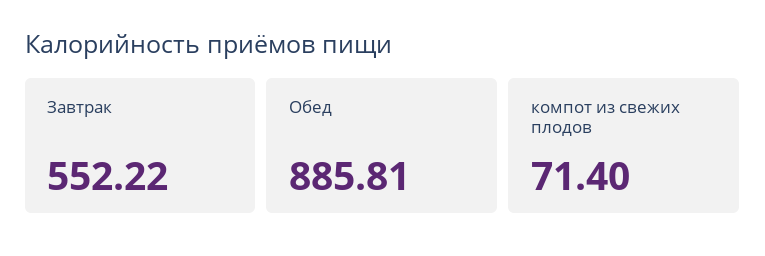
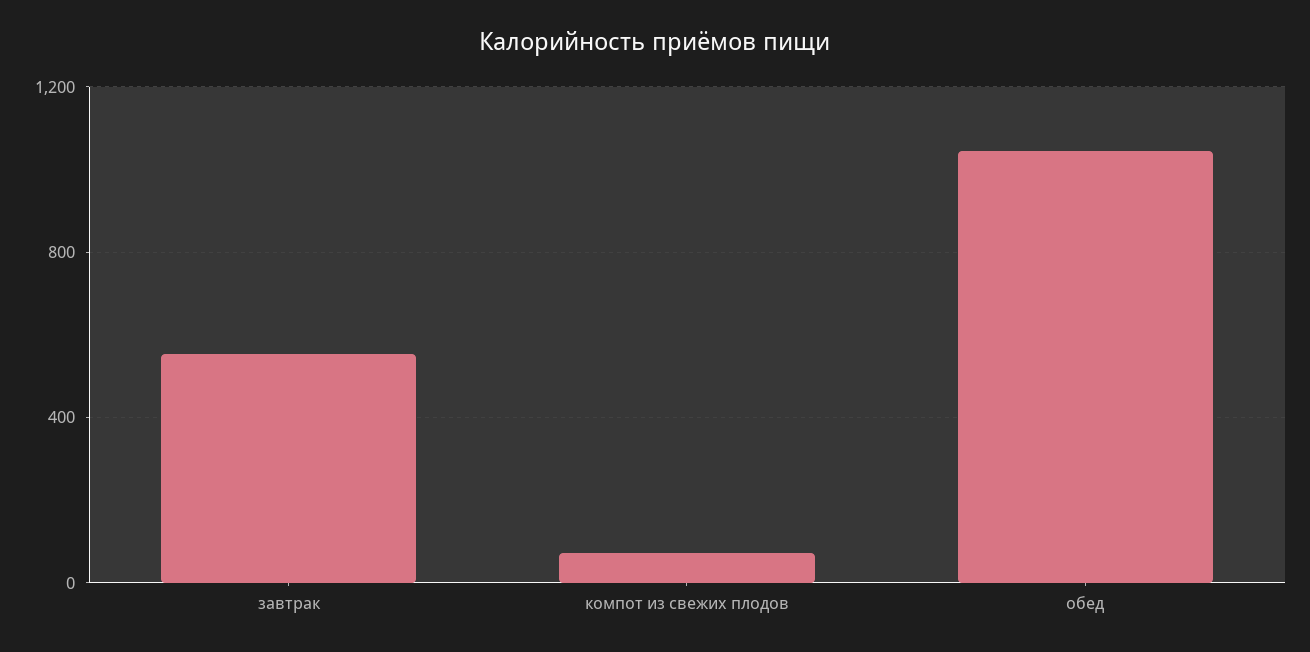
Обед: 885.81 -> 1050

